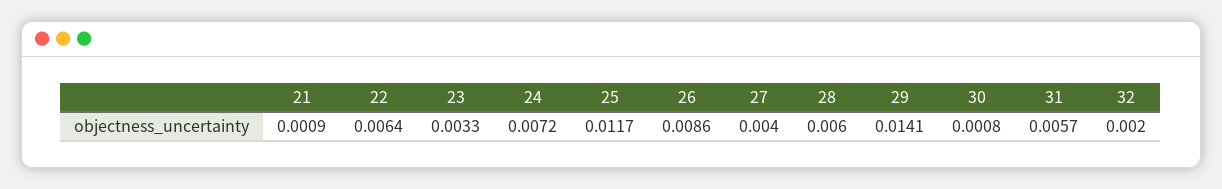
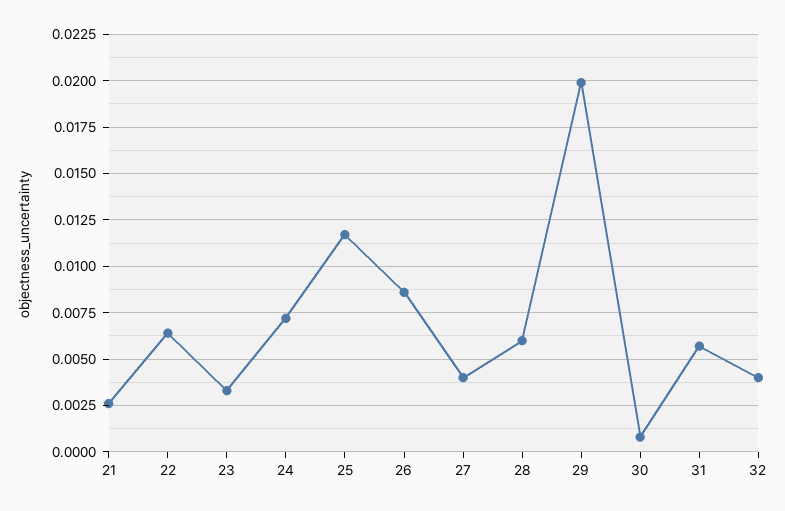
21: 0.0009 -> 0.0025
29: 0.0141 -> 0.02
32: 0.002 -> 0.004

